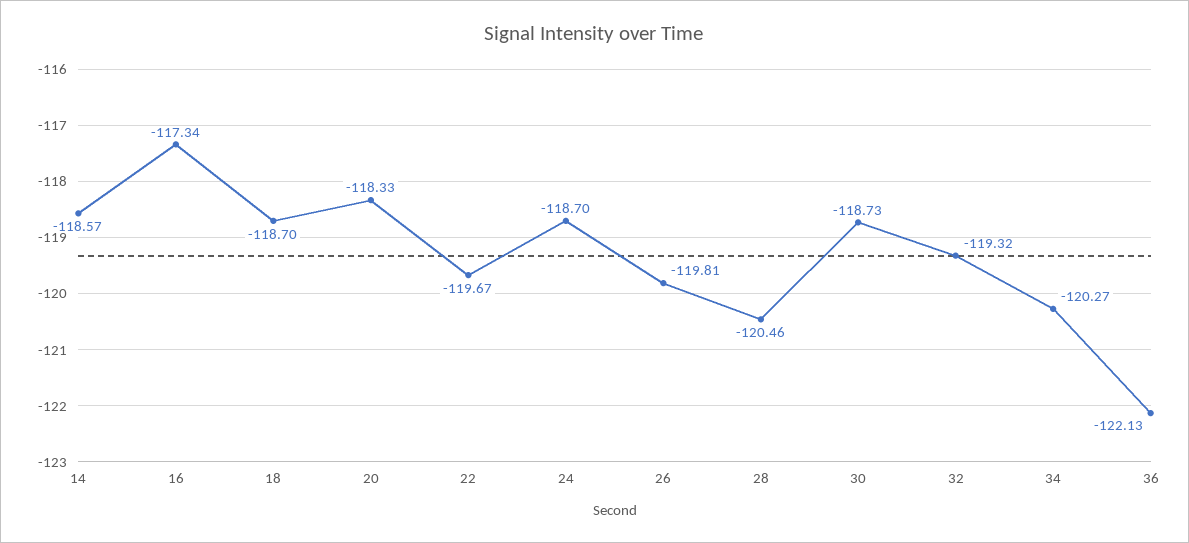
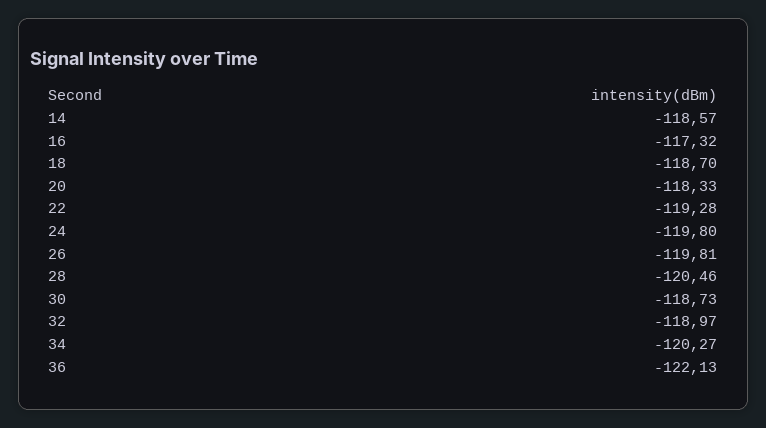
16: -117.34 -> -117.32
22: -119.67 -> -119.28
24: -118.7 -> -119.8
32: -119.32 -> -118.97

